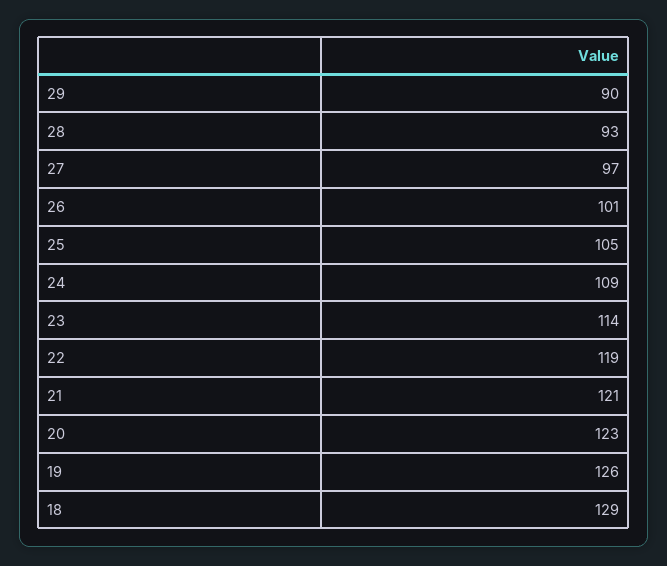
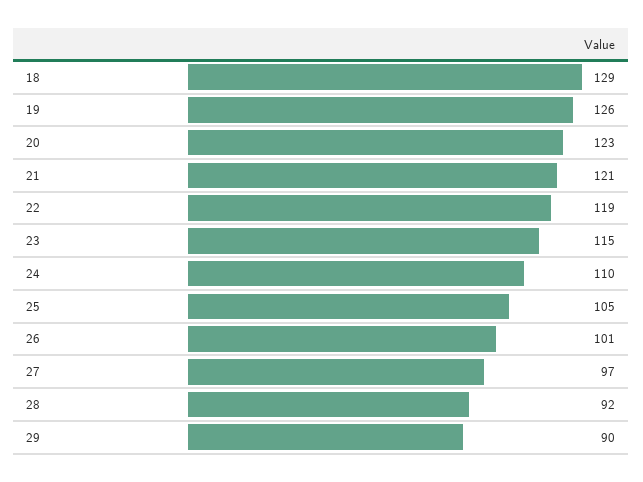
28: 93 -> 92
24: 109 -> 110
23: 114 -> 115

